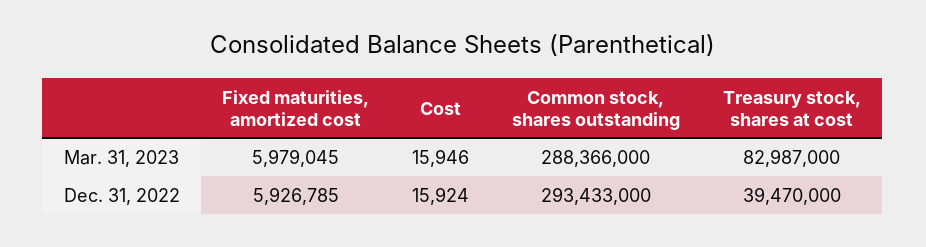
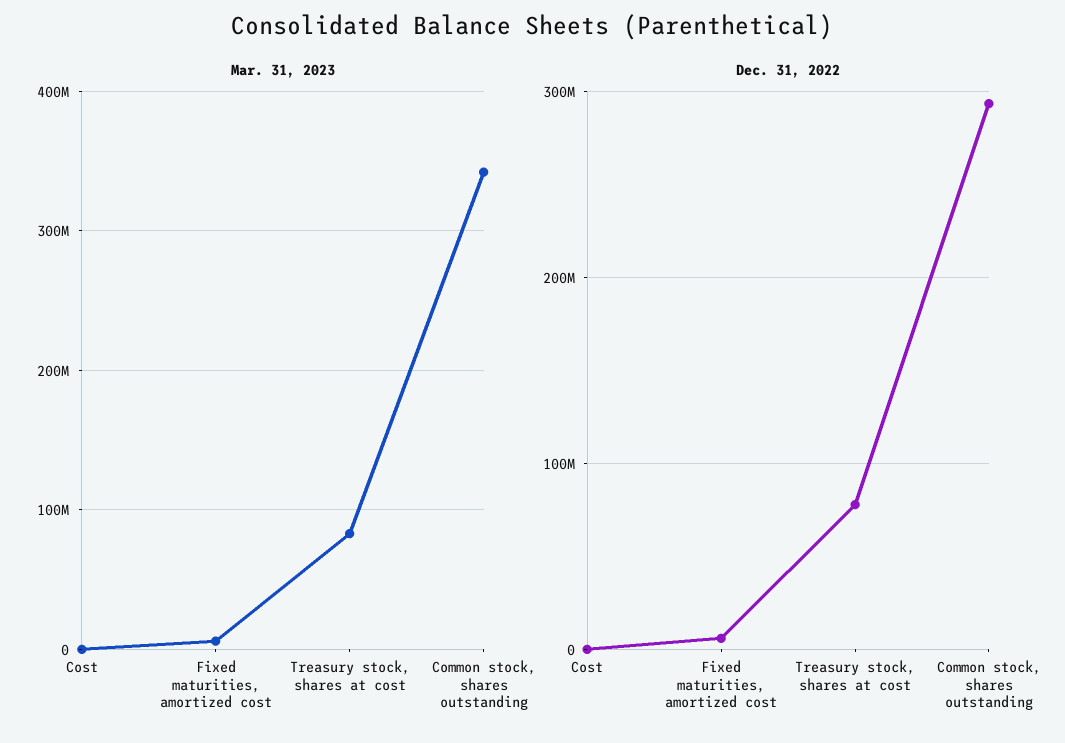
Mar. 31, 2023, Common stock, shares outstanding: 288366000 -> 340000000
Dec. 31, 2022, Treasury stock, shares at cost: 39470000 -> 80000000

